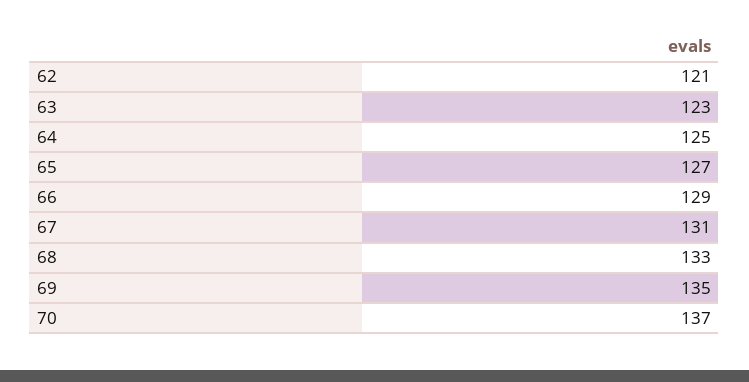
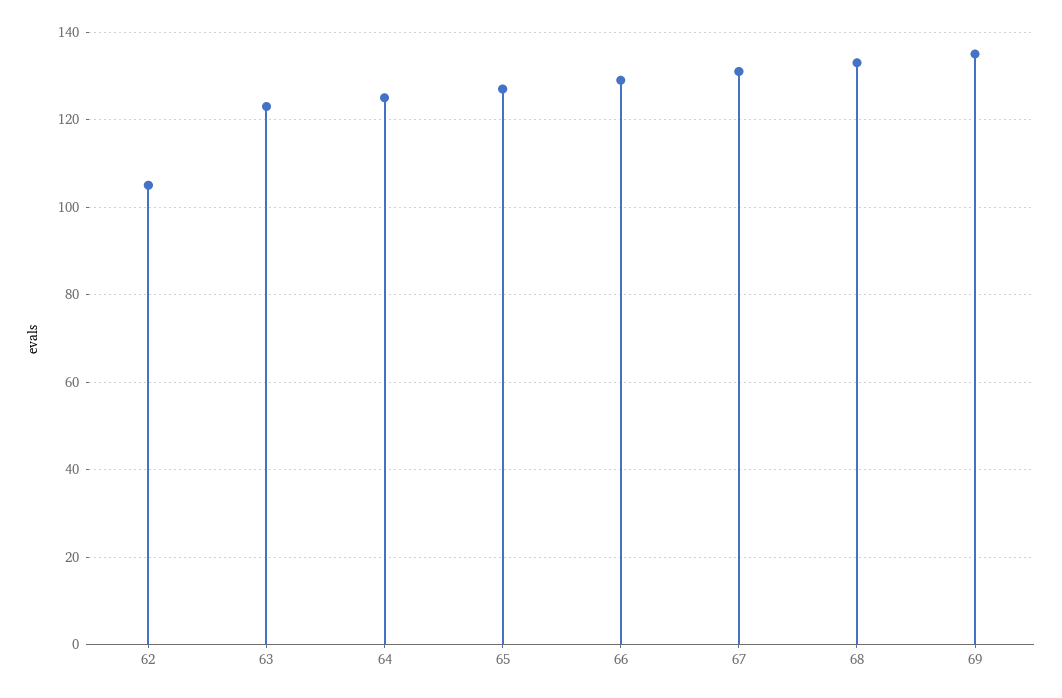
62: 121 -> 105
70: 137 -> none

